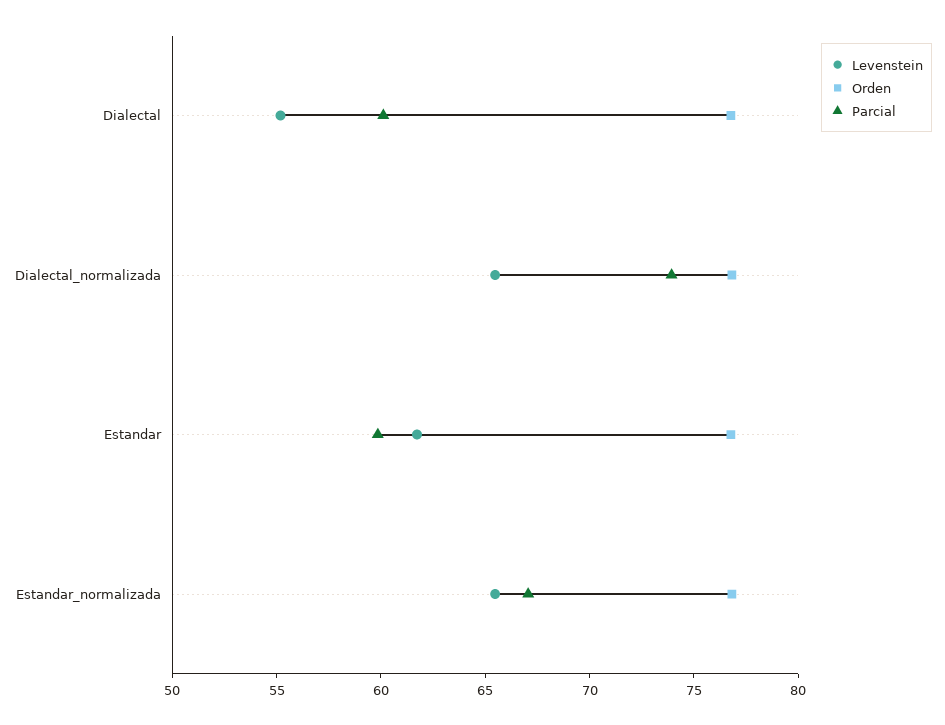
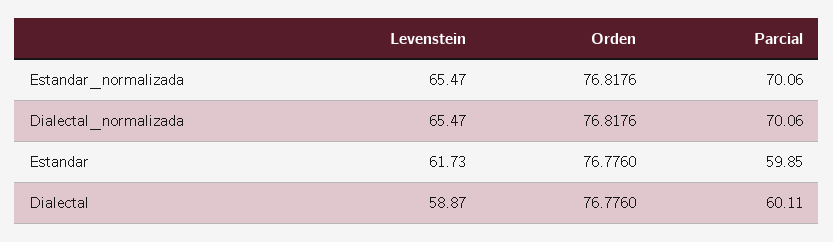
Levenstein, Dialectal: 55 -> 58.87
Parcial, Dialectal_normalizada: 74 -> 70.06
Parcial, Estandar_normalizada: 67 -> 70.06

